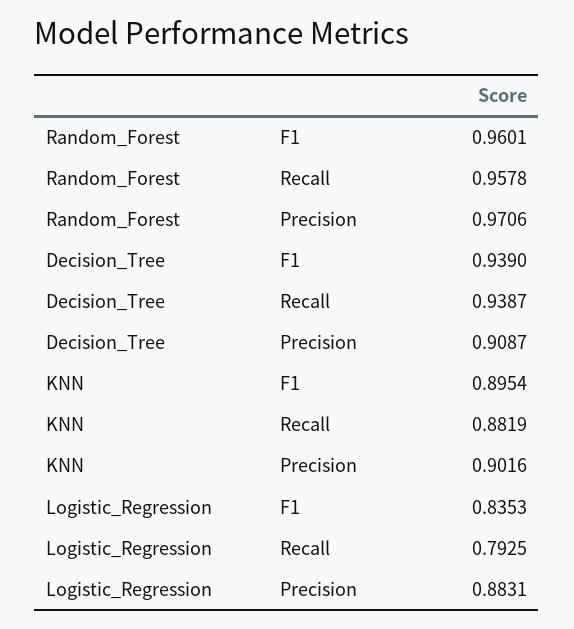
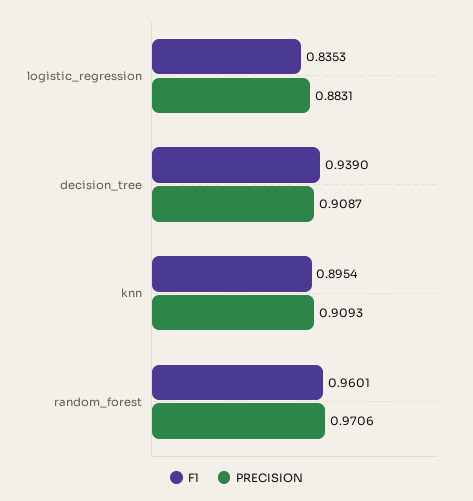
Recall, Random_Forest: 0.9578 -> none
Recall, Decision_Tree: 0.9387 -> none
Recall, KNN: 0.8819 -> none
Precision, KNN: 0.9016 -> 0.9093
Recall, Logistic_Regression: 0.7925 -> none

